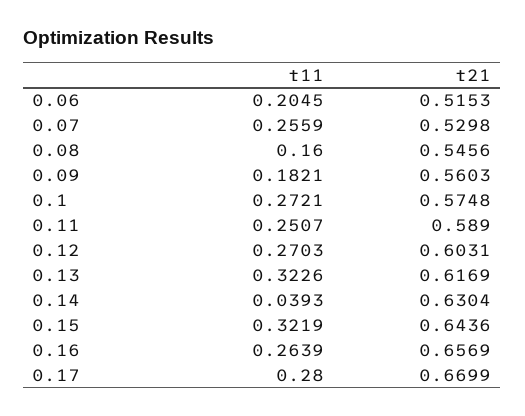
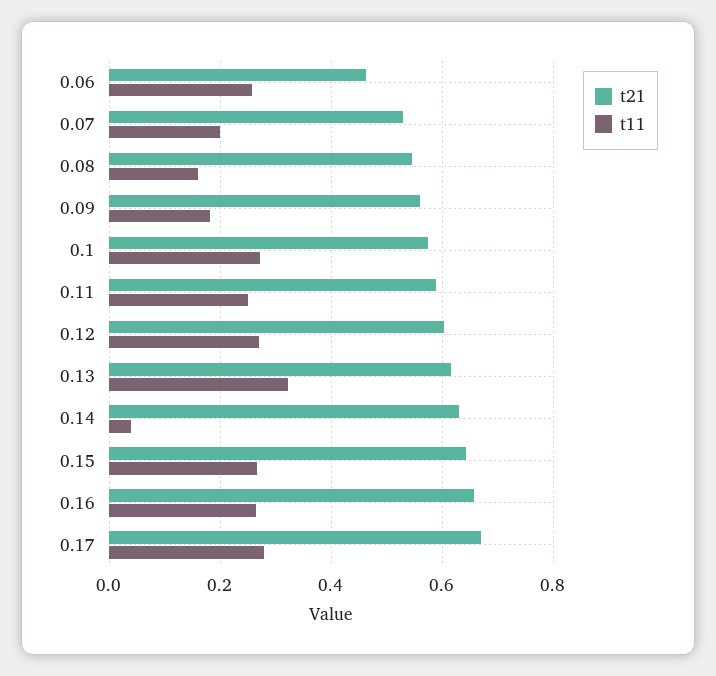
t11, 0.06: 0.2045 -> 0.26
t21, 0.06: 0.5153 -> 0.46
t11, 0.07: 0.2559 -> 0.2
t11, 0.15: 0.3219 -> 0.26

